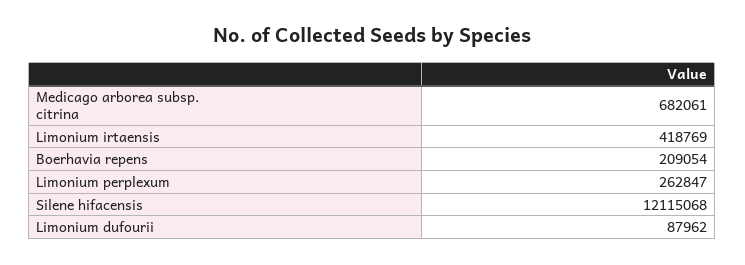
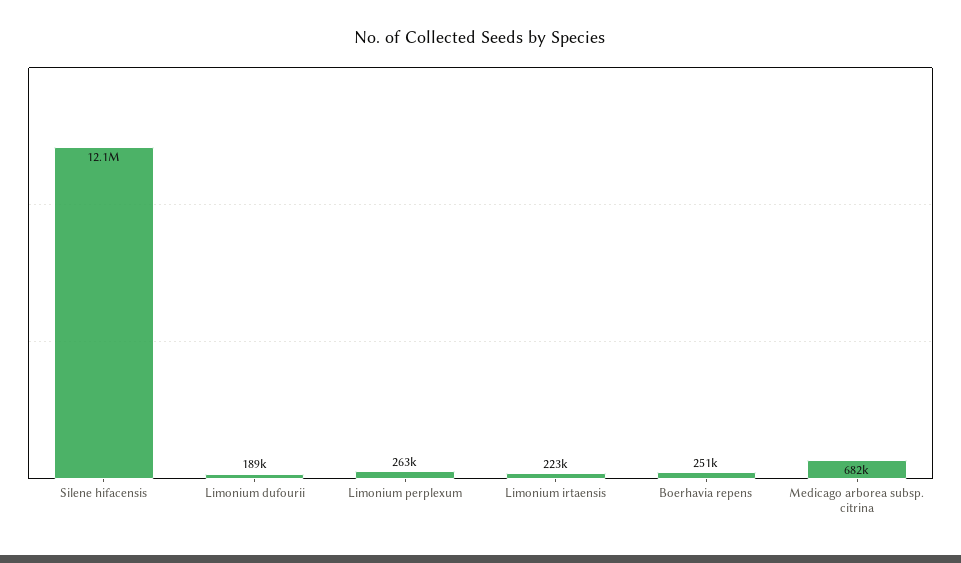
Limonium irtaensis: 418769 -> 223000
Boerhavia repens: 209054 -> 251000
Limonium dufourii: 87962 -> 189000

